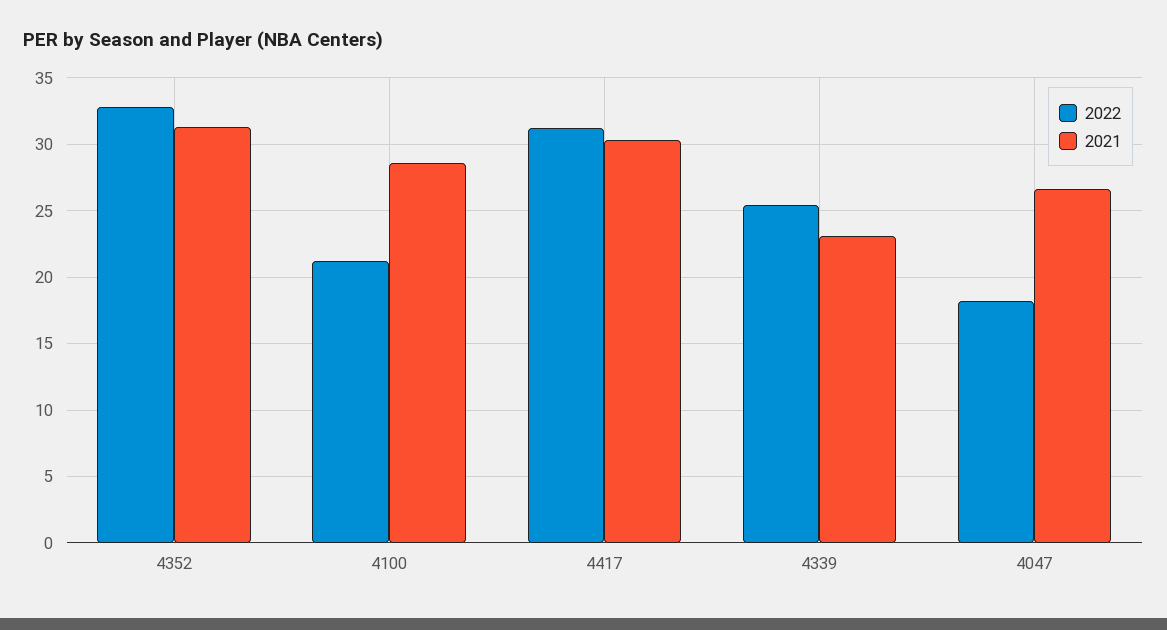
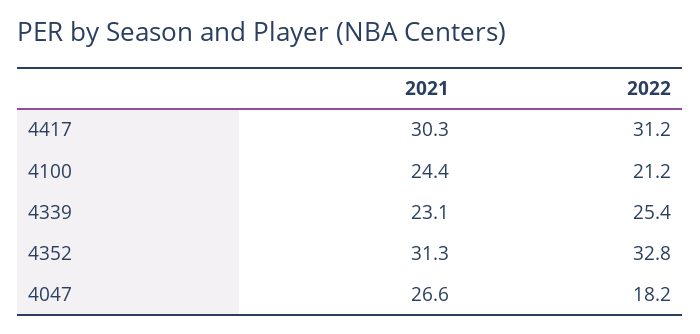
2021, 4100: 28.5 -> 24.4

